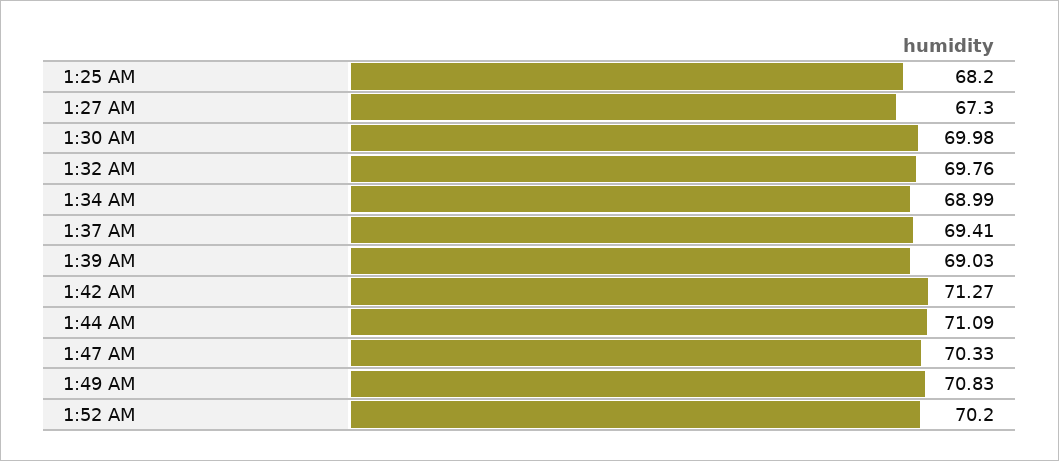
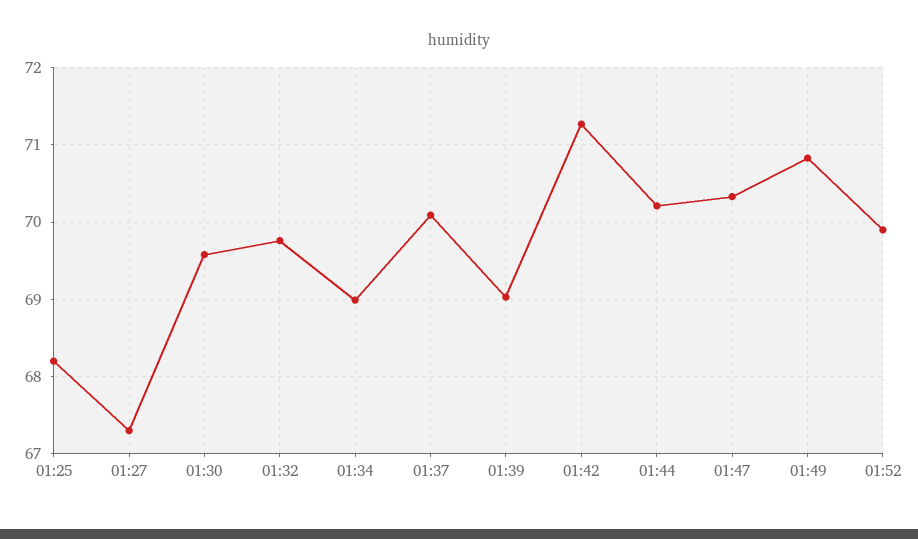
1:30 AM: 69.98 -> 69.6
1:37 AM: 69.41 -> 70.1
1:44 AM: 71.09 -> 70.2
1:52 AM: 70.2 -> 69.9

